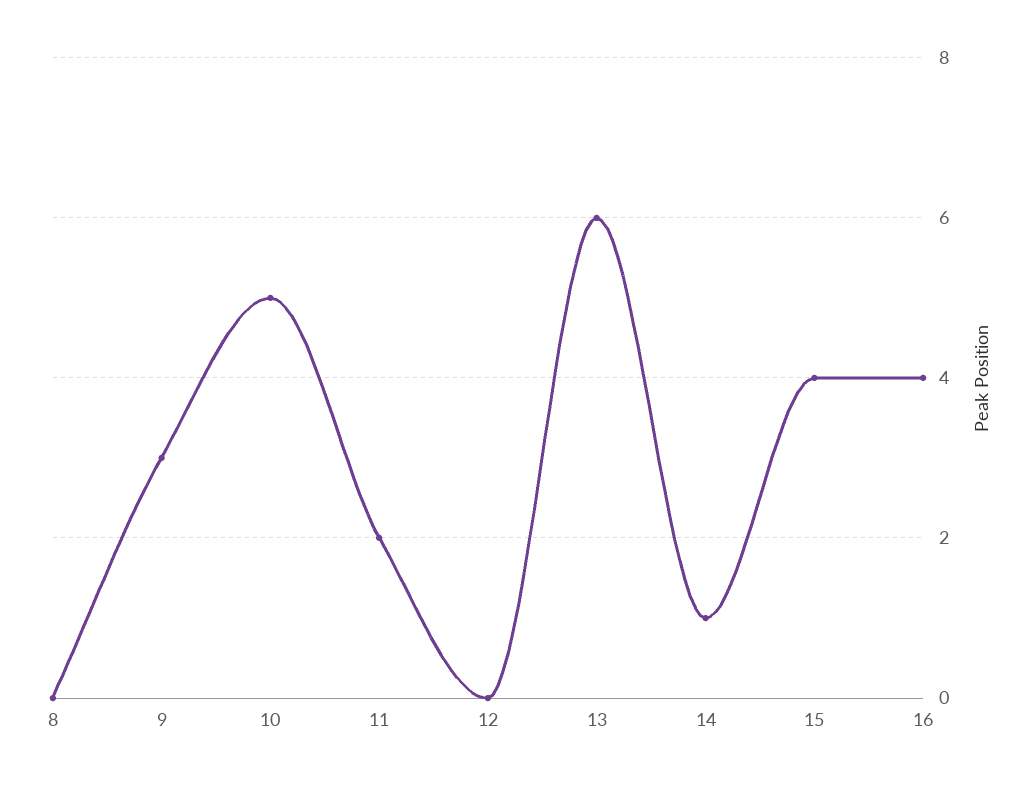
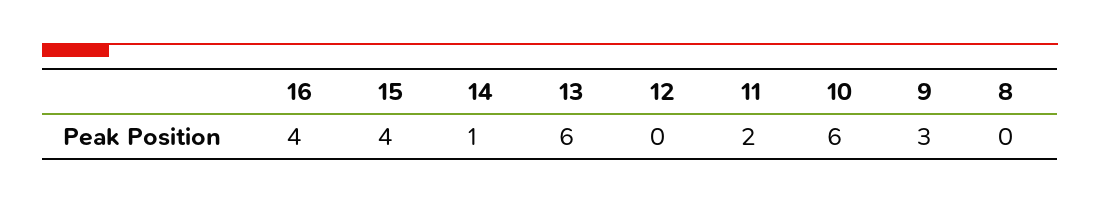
10: 5 -> 6

